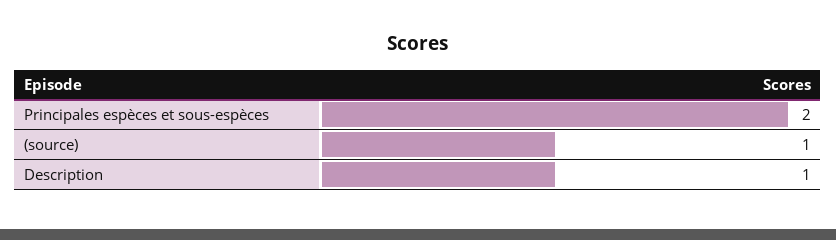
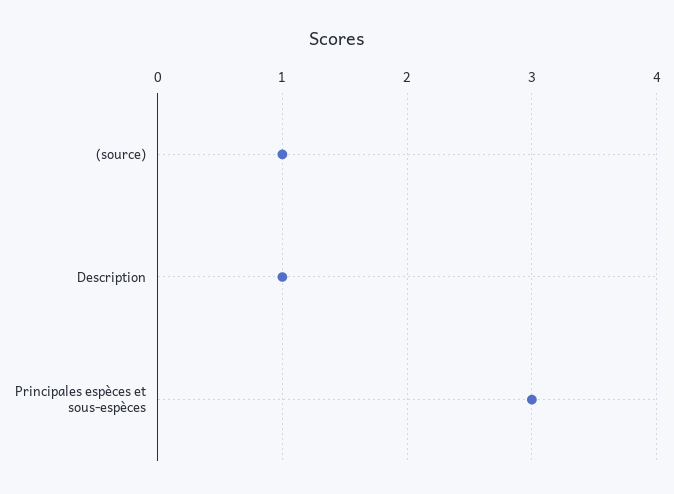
Principales espèces et sous-espèces: 2 -> 3

